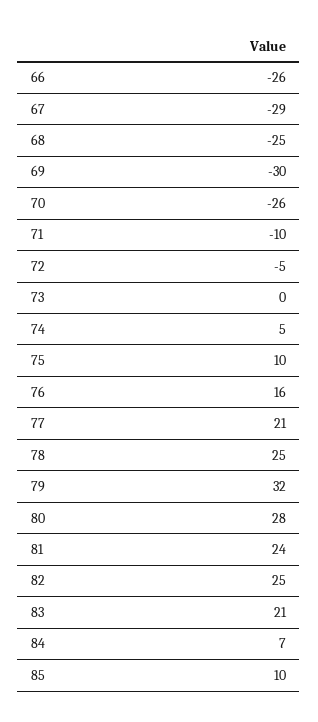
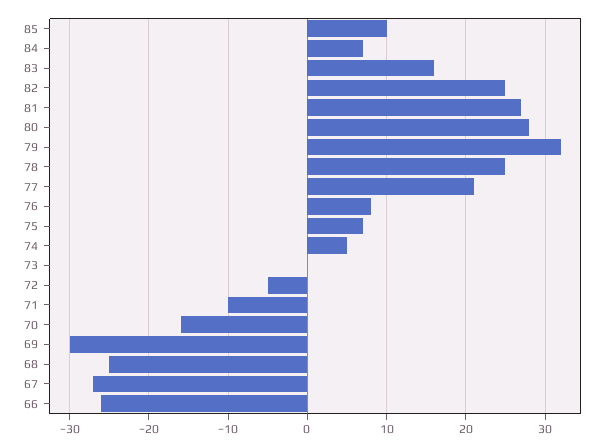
67: -29 -> -27
70: -26 -> -16
75: 10 -> 7
76: 16 -> 8
81: 24 -> 27
83: 21 -> 16

